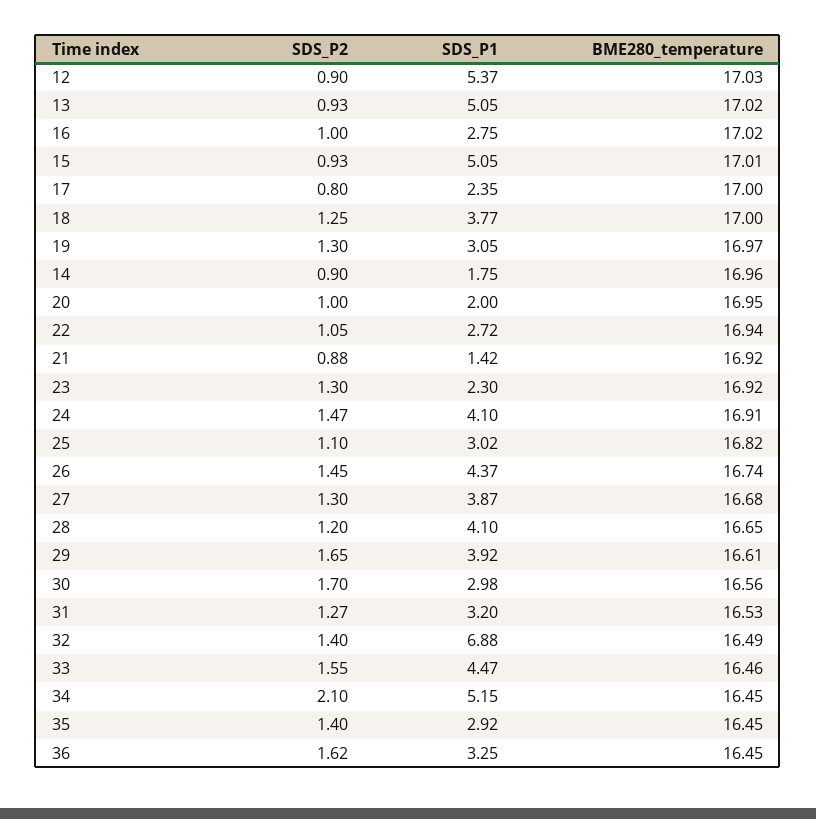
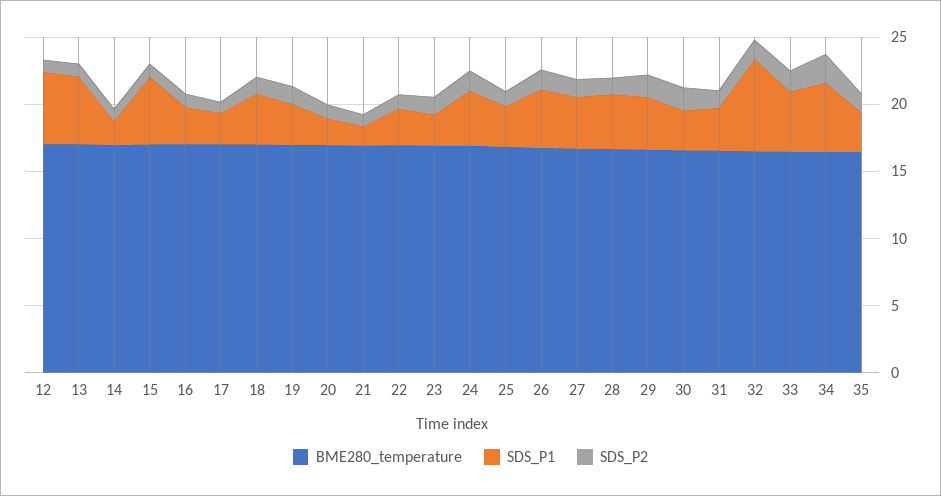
SDS_P2, 36: 1.62 -> none
SDS_P1, 36: 3.25 -> none
BME280_temperature, 36: 16.45 -> none

